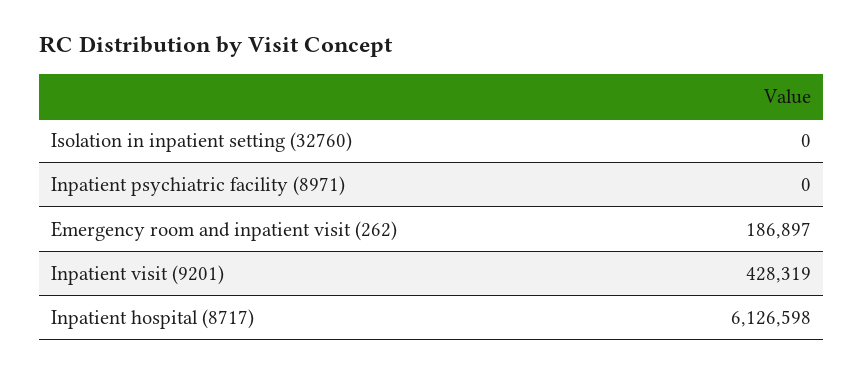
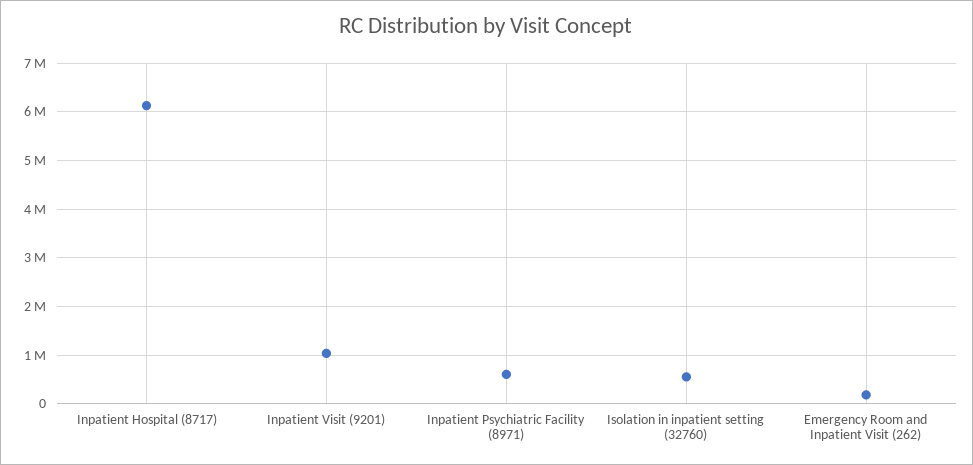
Isolation in inpatient setting (32760): 0 -> 600000
Inpatient psychiatric facility (8971): 0 -> 600000
Inpatient visit (9201): 428319 -> 1000000

